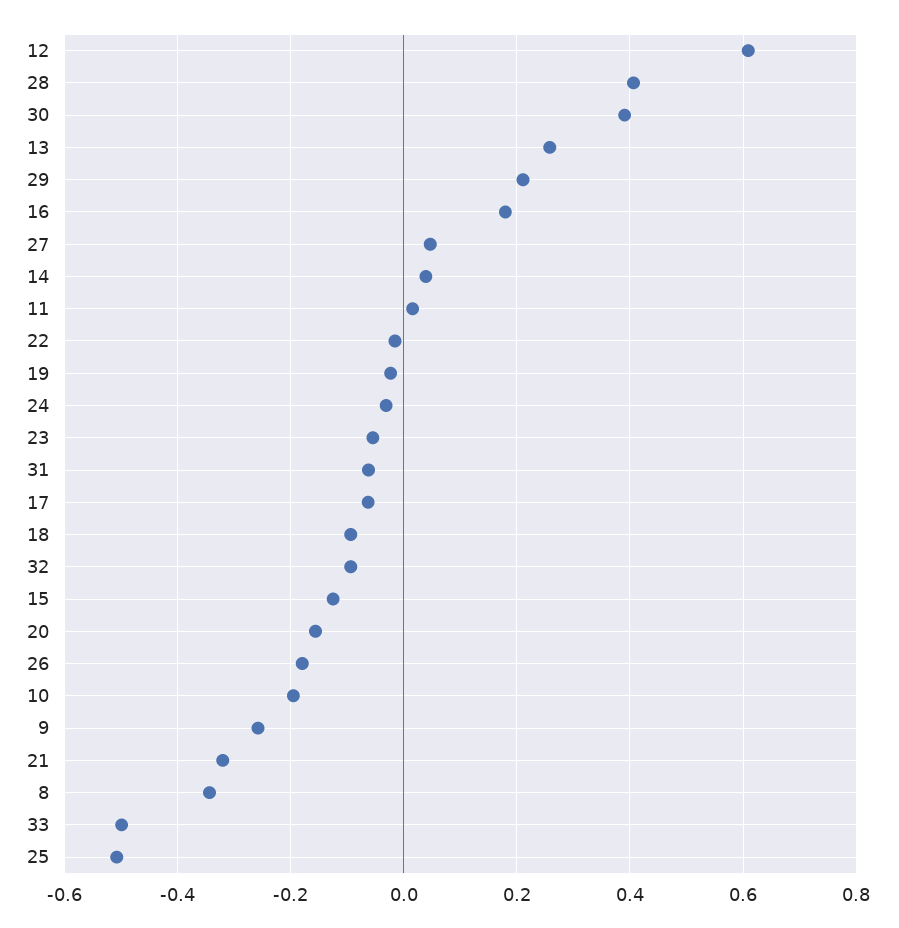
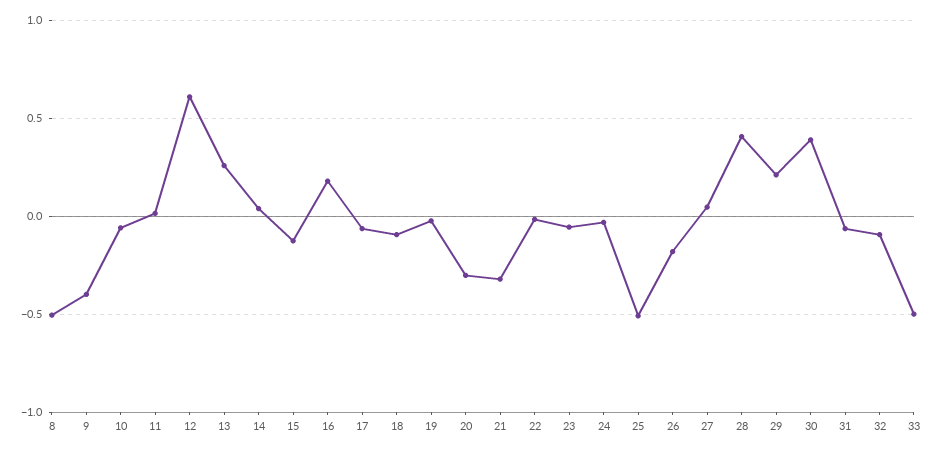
20: -0.16 -> -0.3
10: -0.2 -> -0.05
9: -0.26 -> -0.4
8: -0.34 -> -0.5

